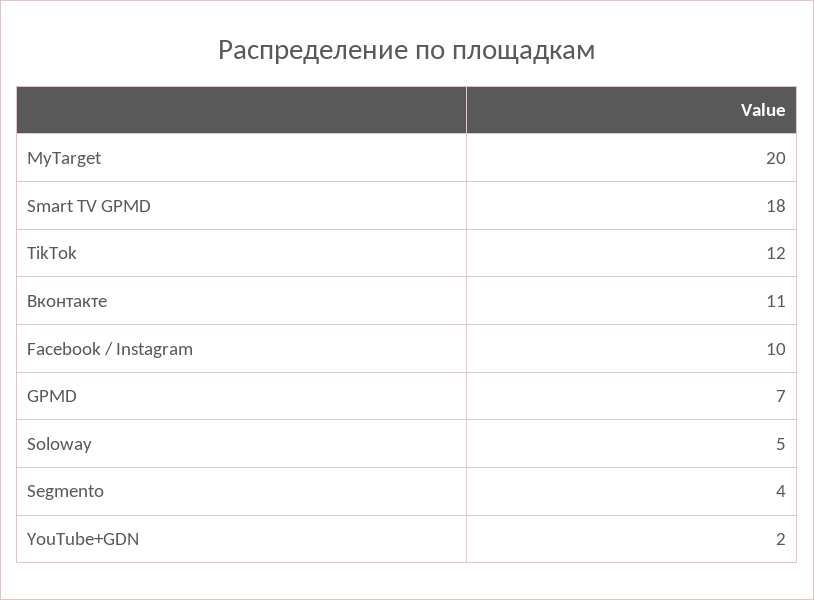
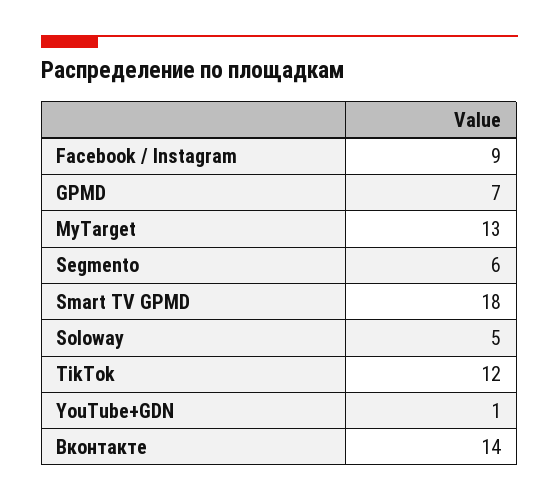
MyTarget: 20 -> 13
Вконтакте: 11 -> 14
Facebook / Instagram: 10 -> 9
Segmento: 4 -> 6
YouTube+GDN: 2 -> 1

